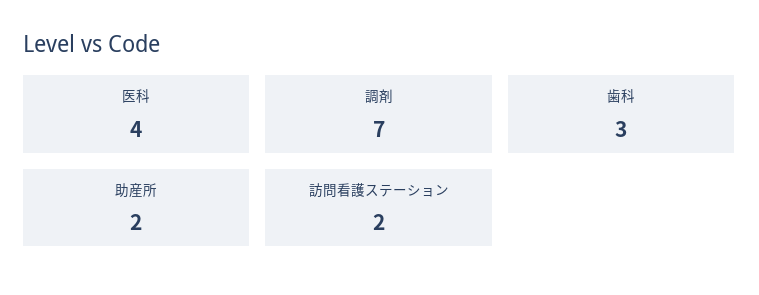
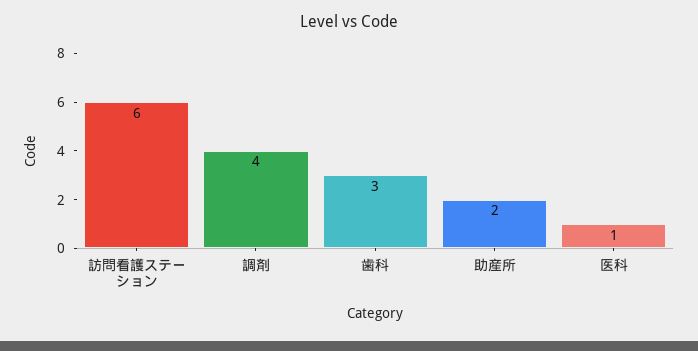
医科: 4 -> 1
調剤: 7 -> 4
訪問看護ステーション: 2 -> 6

